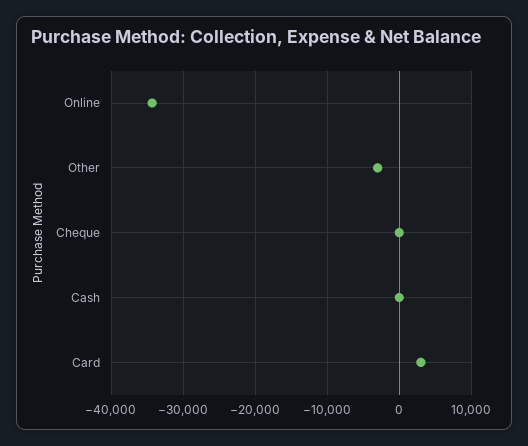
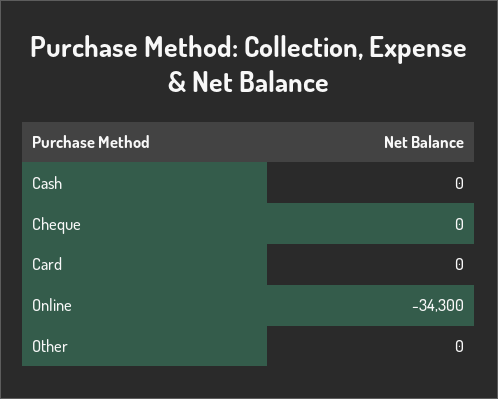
Other: -3000 -> 0
Card: 3000 -> 0

